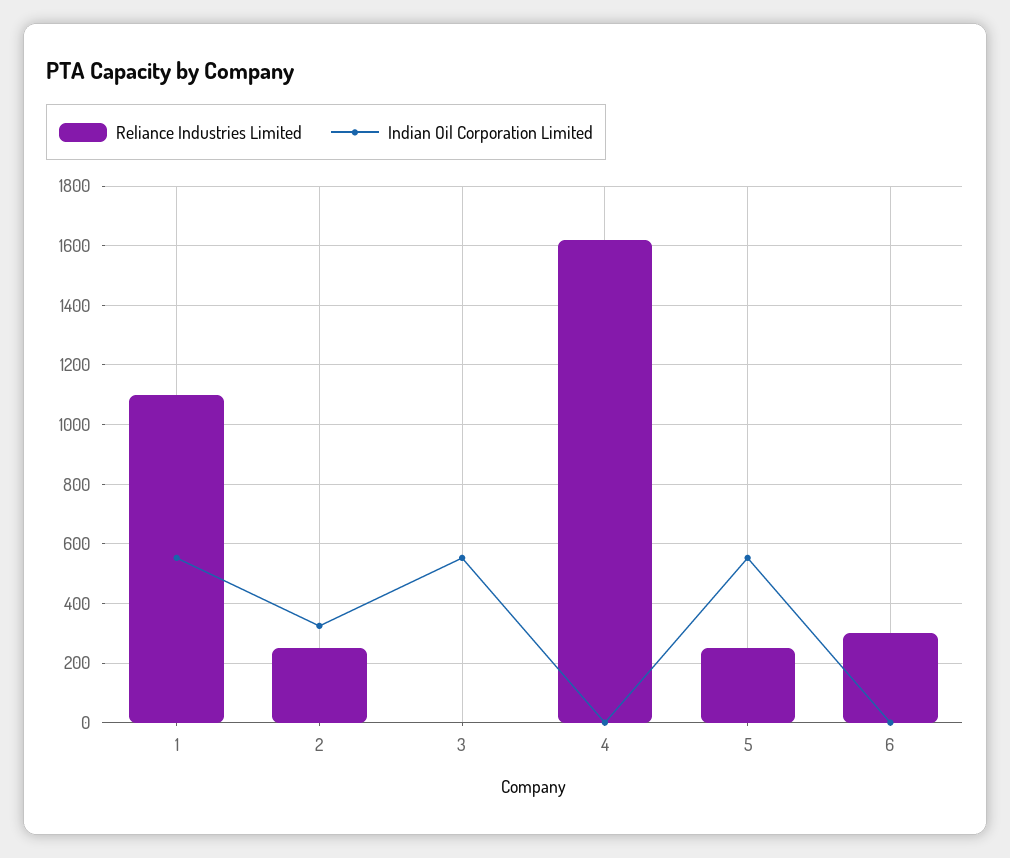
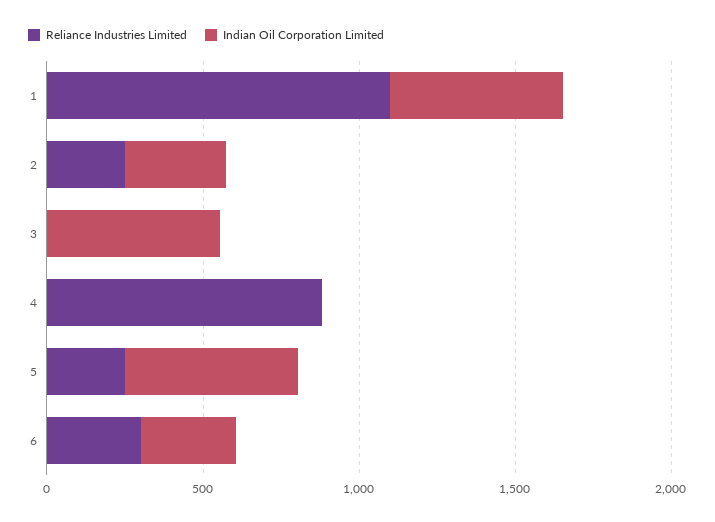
Reliance Industries Limited, 4: 1625 -> 900
Indian Oil Corporation Limited, 6: 0 -> 300

